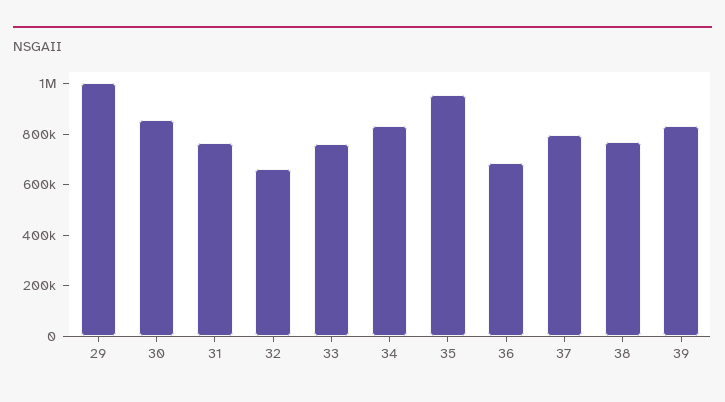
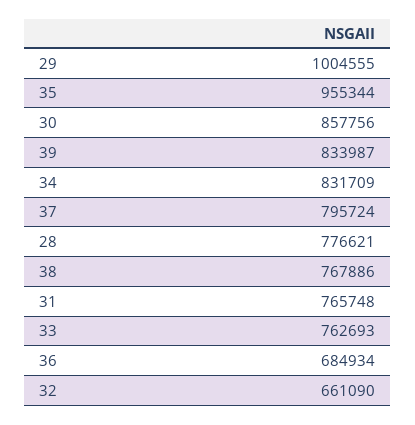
28: none -> 776621

